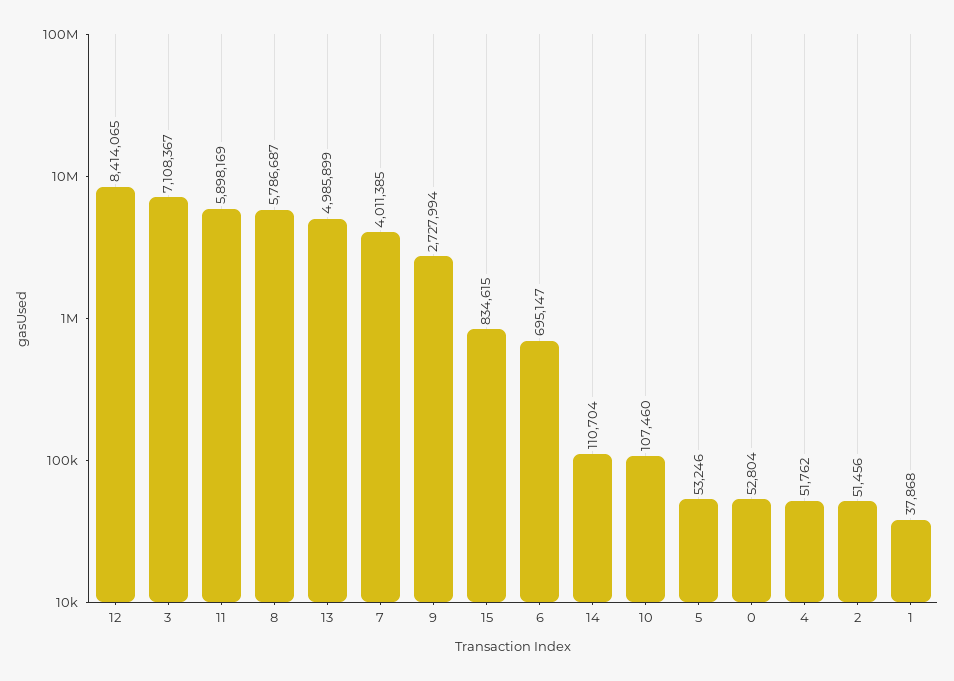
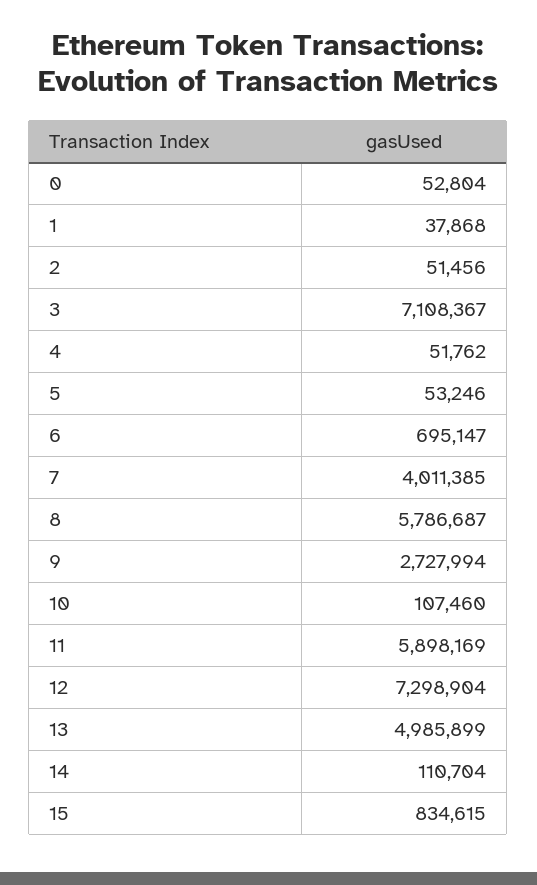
12: 8414065 -> 7298904

